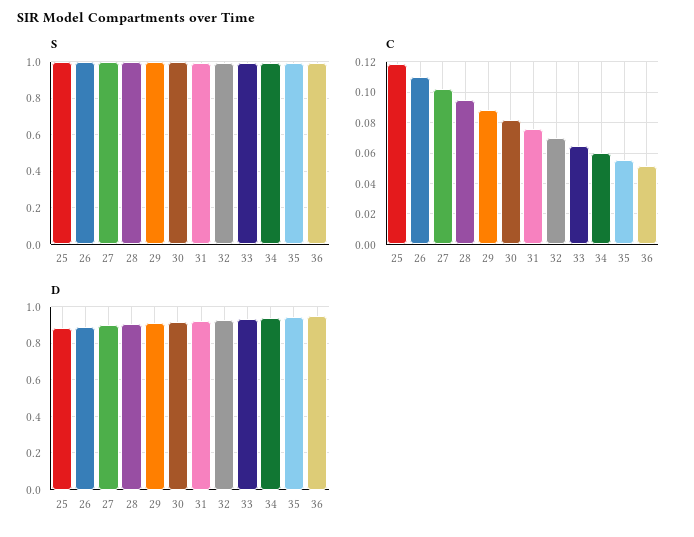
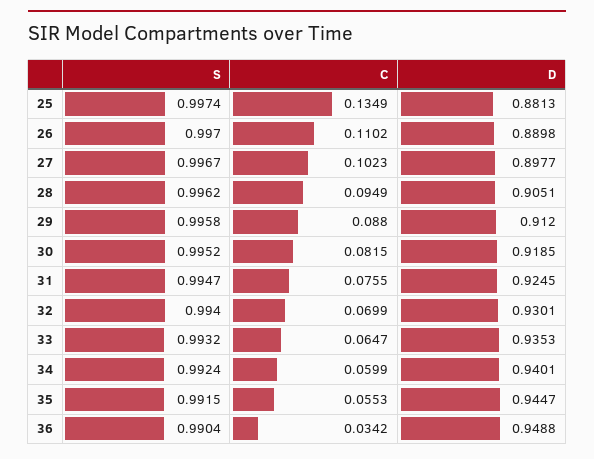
C, 25: 0.12 -> 0.1349
C, 36: 0.05 -> 0.0342

